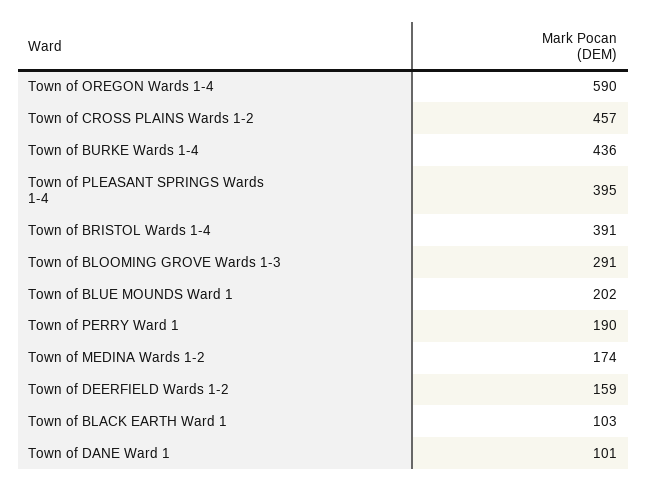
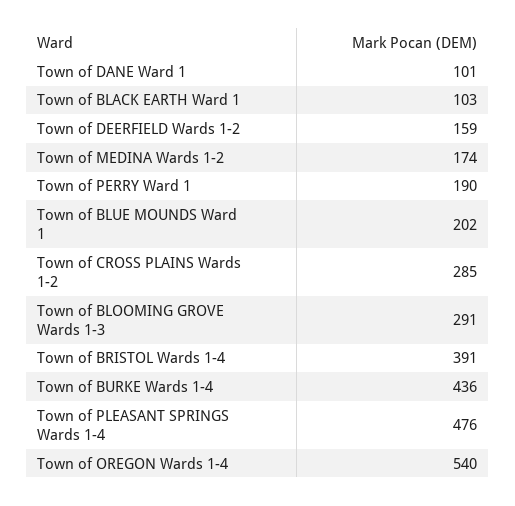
Town of OREGON Wards 1-4: 590 -> 540
Town of CROSS PLAINS Wards 1-2: 457 -> 285
Town of PLEASANT SPRINGS Wards 1-4: 395 -> 476

